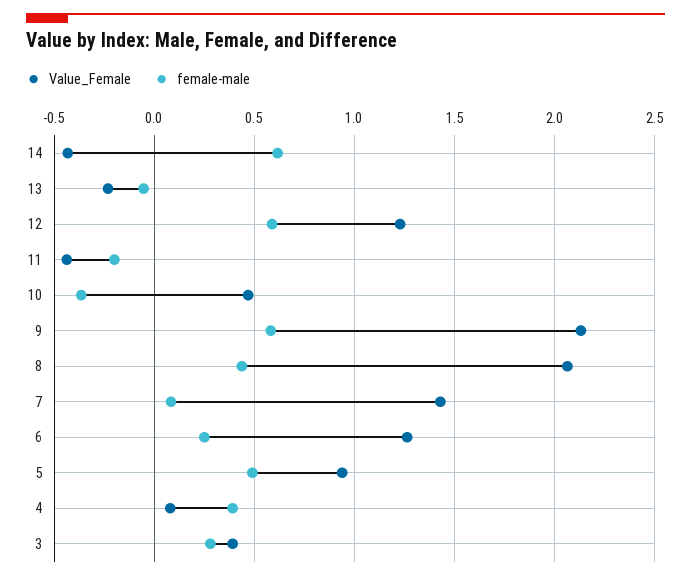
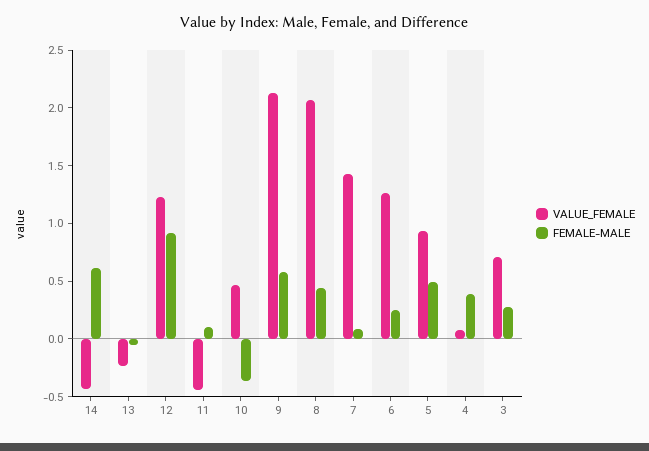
female-male, 12: 0.6 -> 0.9
female-male, 11: -0.2 -> 0.1
Value_Female, 3: 0.4 -> 0.7

